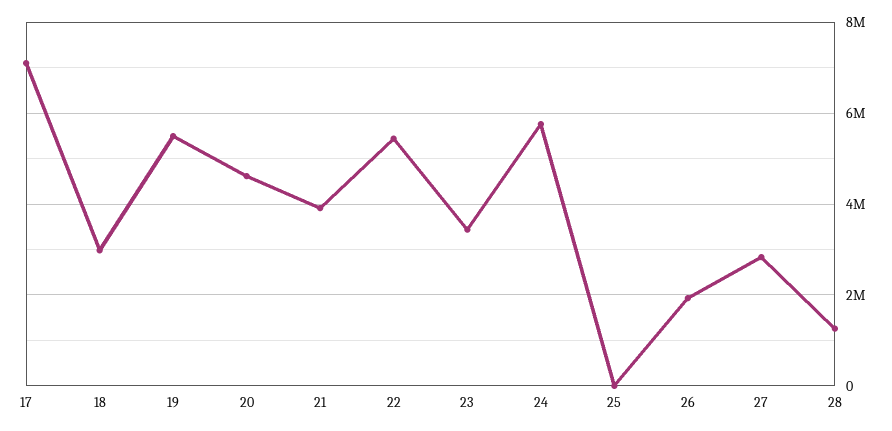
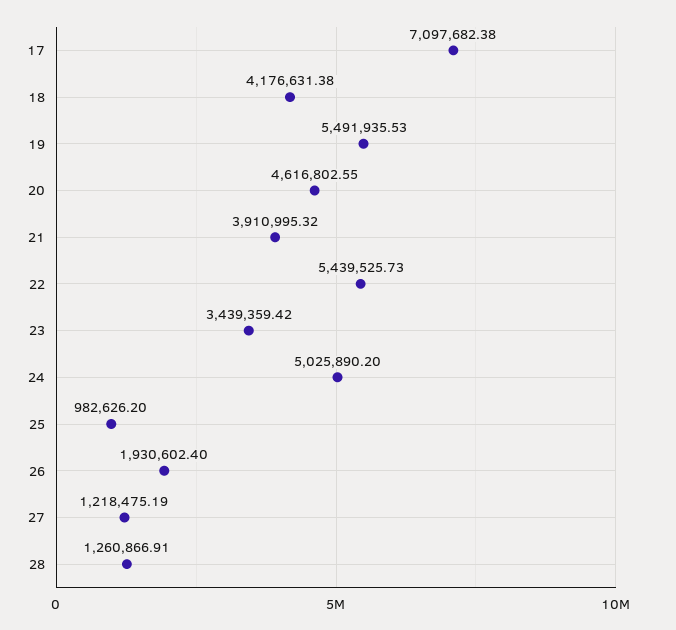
18: 3000000 -> 4176631.38
24: 5800000 -> 5025890.2
25: 0 -> 982626.2
27: 2800000 -> 1218475.19

